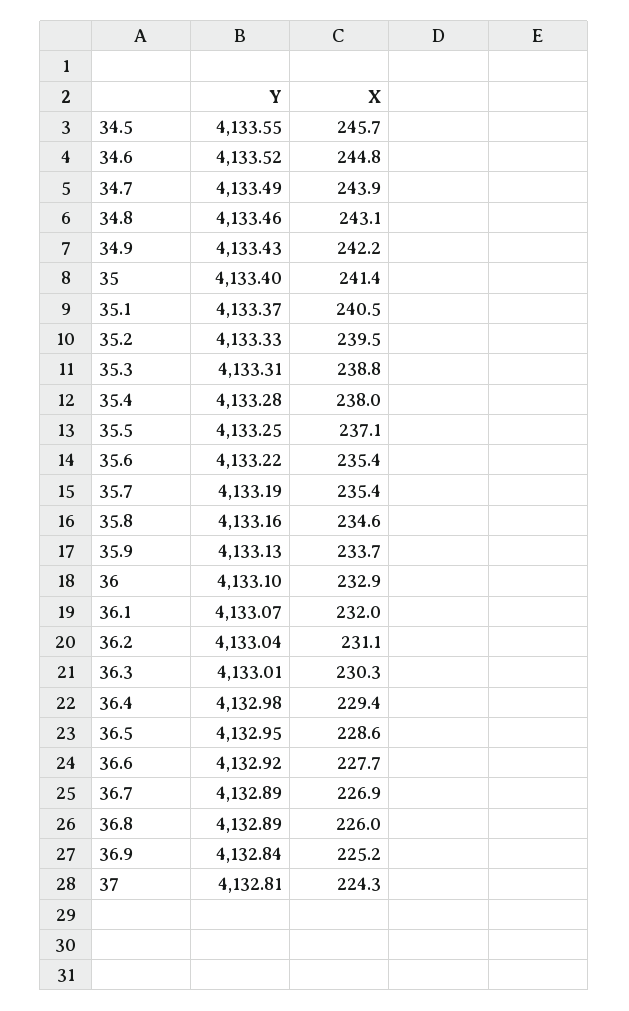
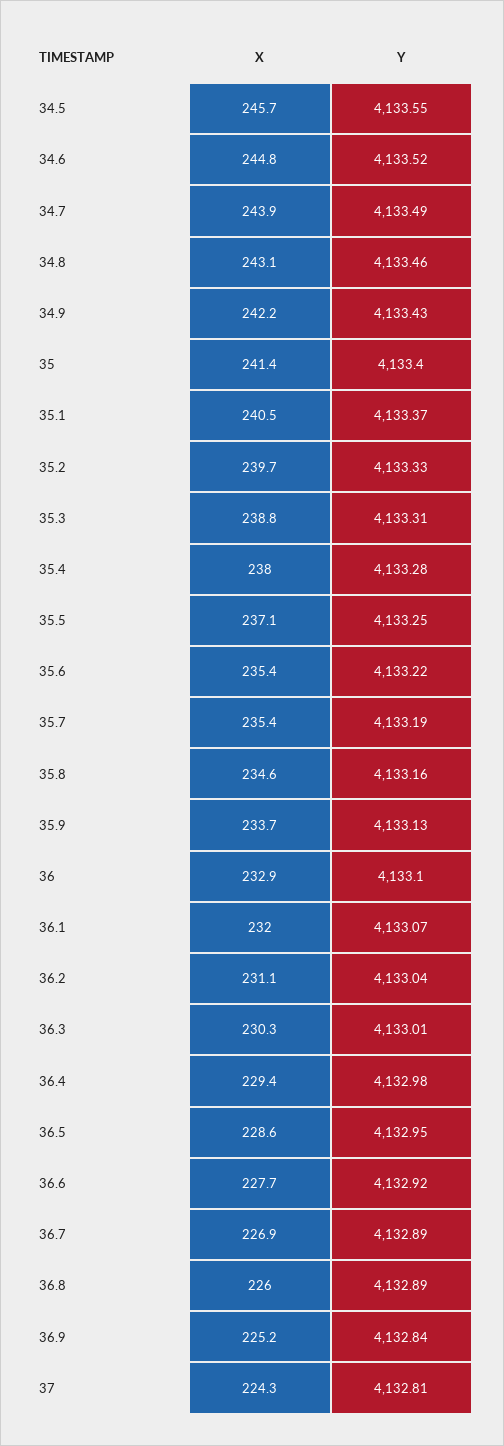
X, 35.2: 239.5 -> 239.7

